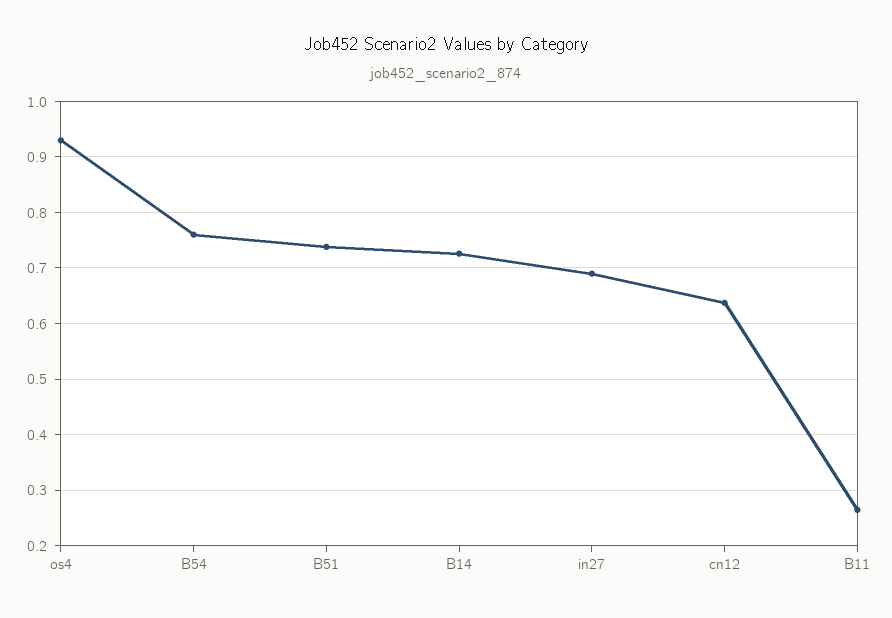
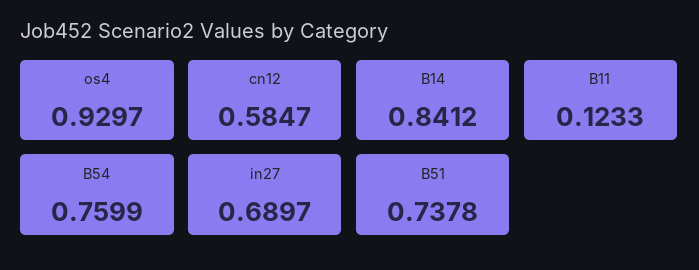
B14: 0.72 -> 0.8412
cn12: 0.64 -> 0.5847
B11: 0.26 -> 0.1233

